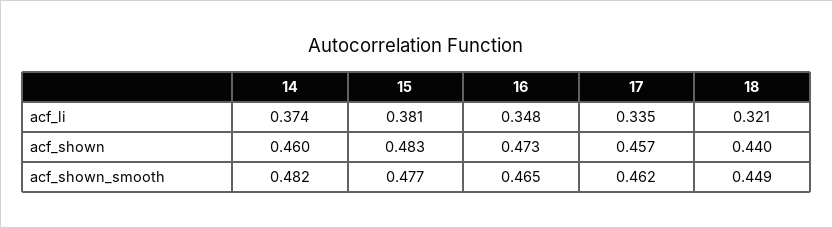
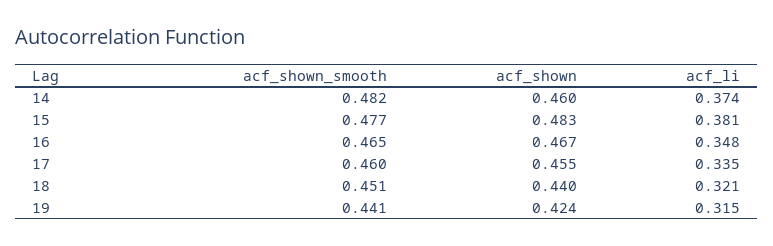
16, acf_shown: 0.473 -> 0.467
17, acf_shown: 0.457 -> 0.455
17, acf_shown_smooth: 0.462 -> 0.46
18, acf_shown_smooth: 0.449 -> 0.451
19, acf_shown_smooth: none -> 0.441
19, acf_shown: none -> 0.424
19, acf_li: none -> 0.315

